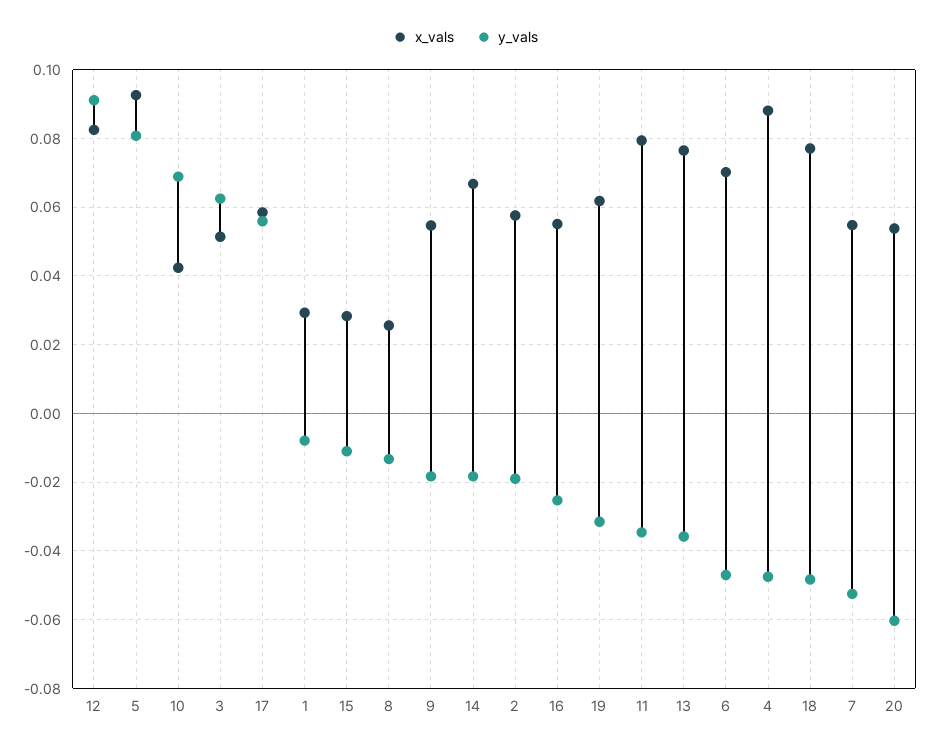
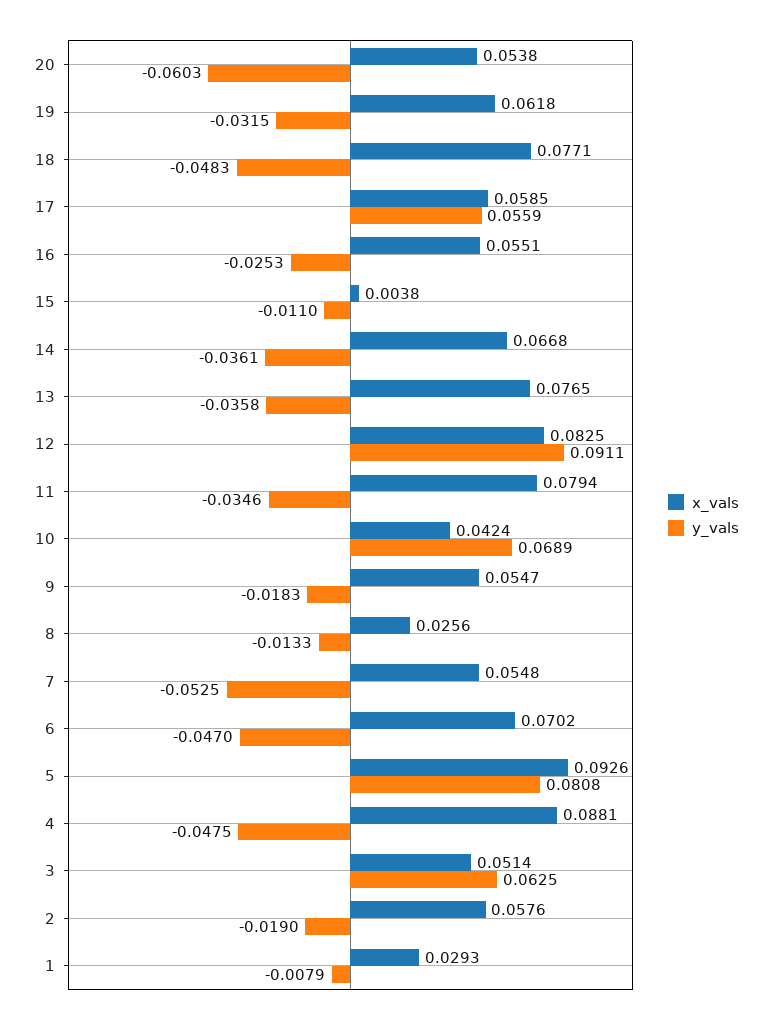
x_vals, 15: 0.028 -> 0.0038
y_vals, 14: -0.018 -> -0.0361

